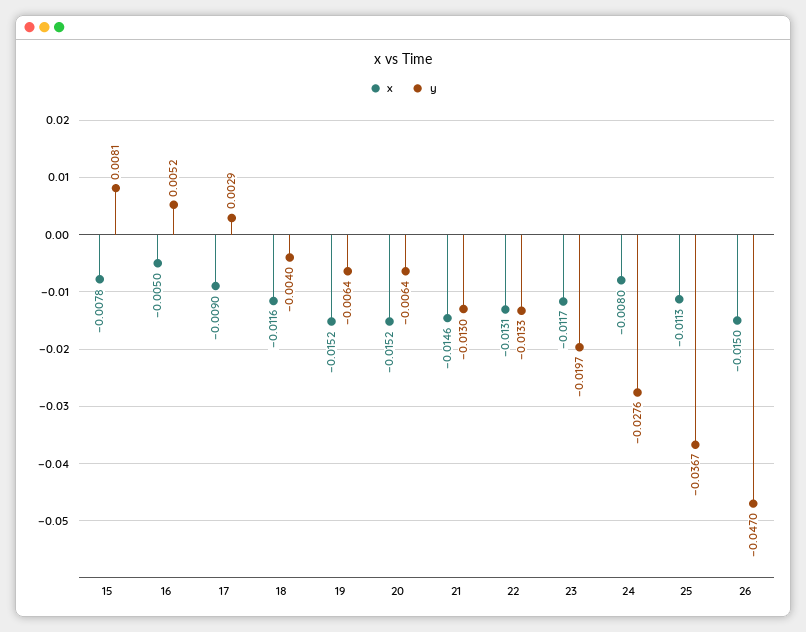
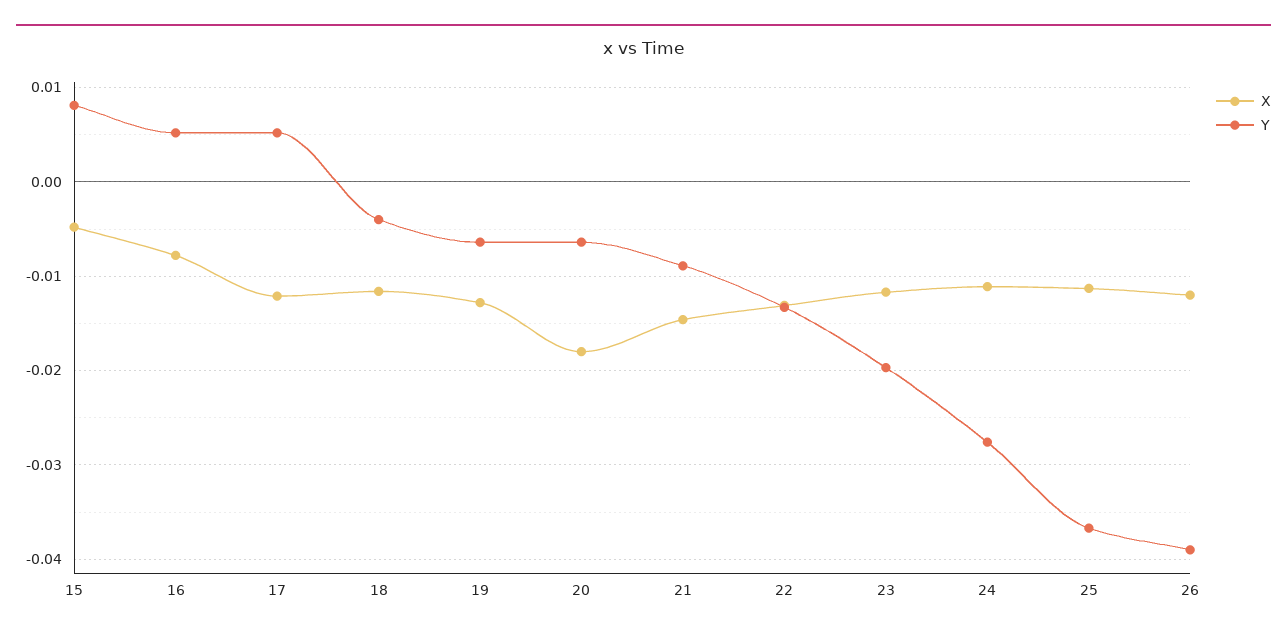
x, 15: -0.0078 -> -0.005
x, 16: -0.005 -> -0.008
x, 17: -0.009 -> -0.012
y, 17: 0.0029 -> 0.005
x, 19: -0.0152 -> -0.013
x, 20: -0.0152 -> -0.018
y, 21: -0.013 -> -0.009
x, 24: -0.008 -> -0.011
x, 26: -0.015 -> -0.012
y, 26: -0.047 -> -0.039

